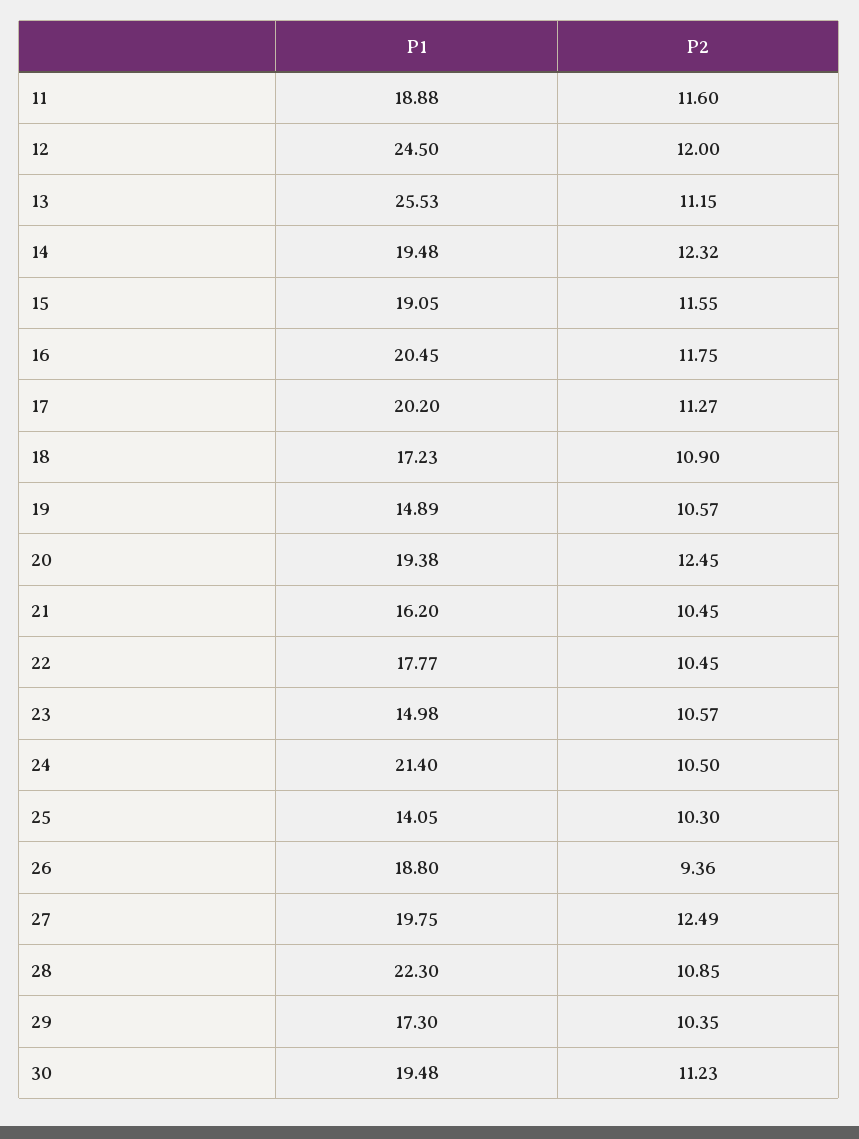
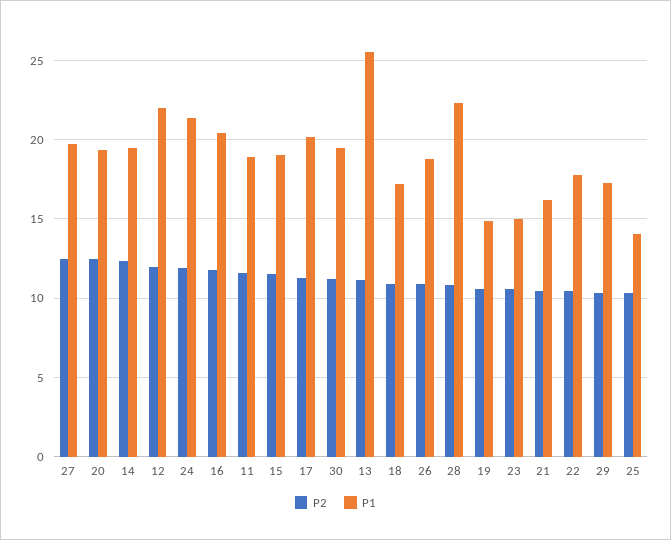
P1, 12: 24.5 -> 22
P2, 24: 10.5 -> 12
P2, 26: 9.36 -> 11

